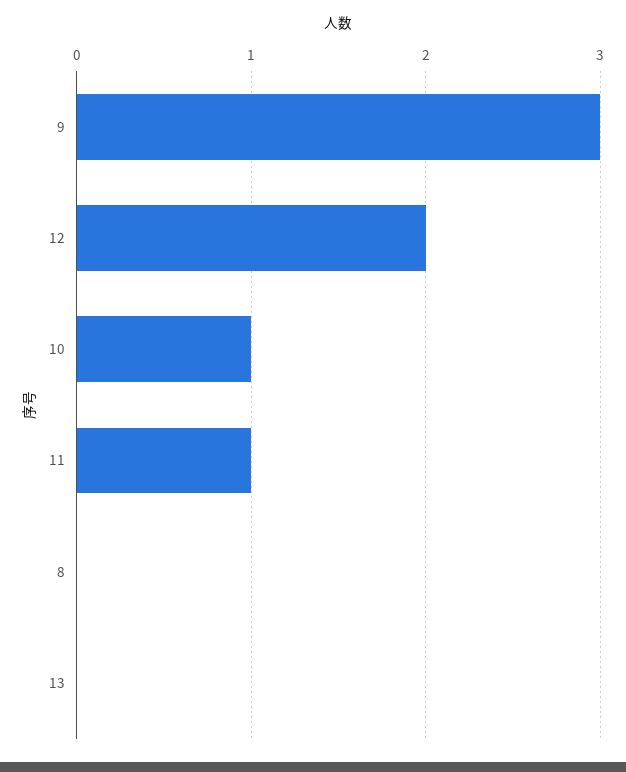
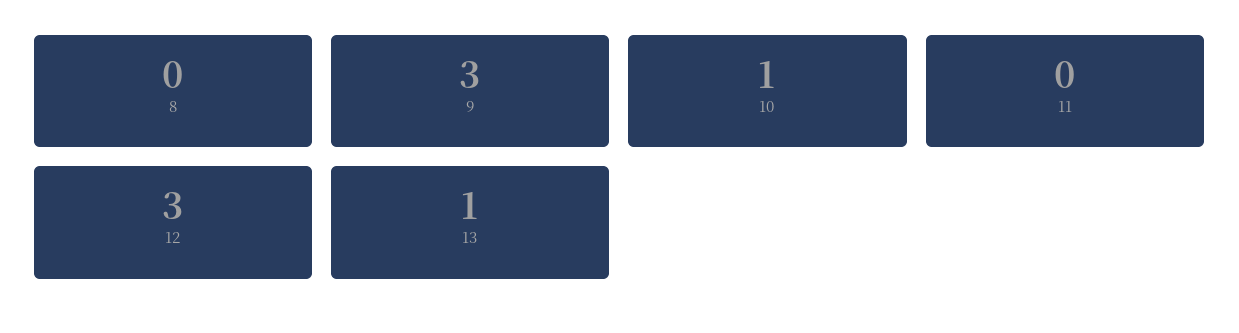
12: 2 -> 3
11: 1 -> 0
13: 0 -> 1

